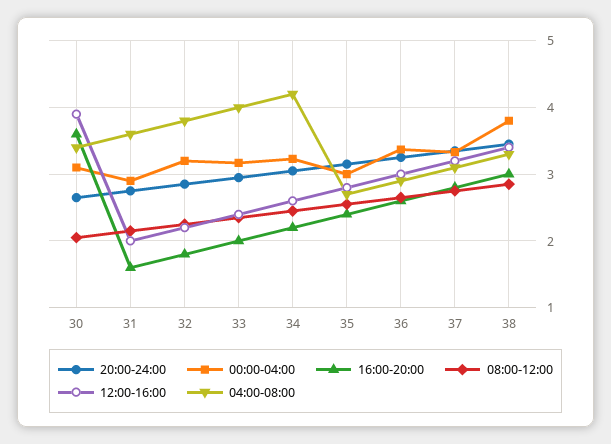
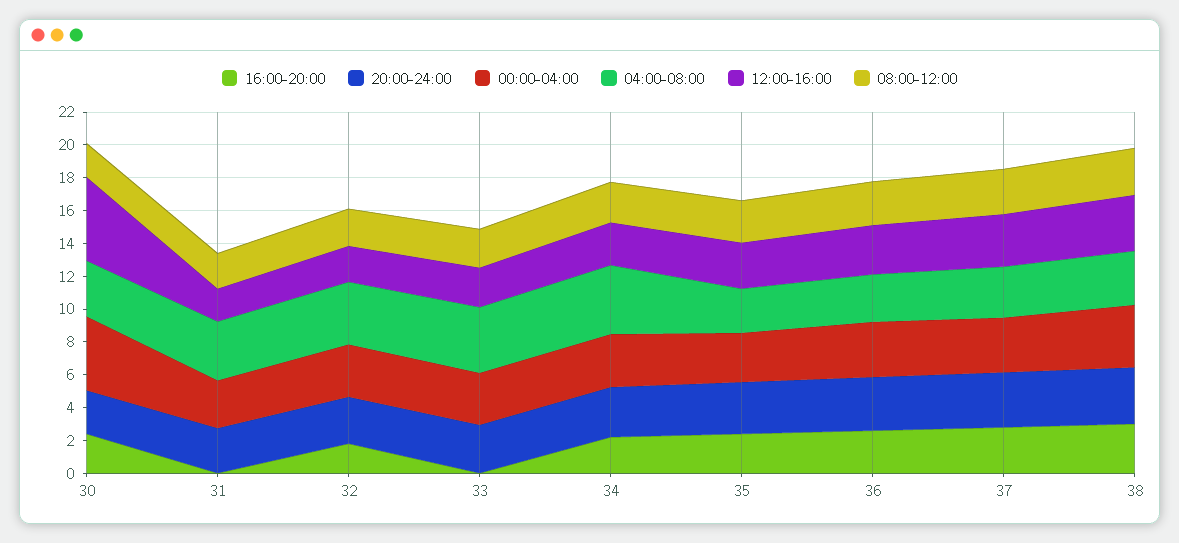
00:00-04:00, 30: 3.1 -> 4.5
16:00-20:00, 30: 3.6 -> 2.5
12:00-16:00, 30: 3.9 -> 5
16:00-20:00, 31: 1.6 -> 0
16:00-20:00, 33: 2 -> 0

